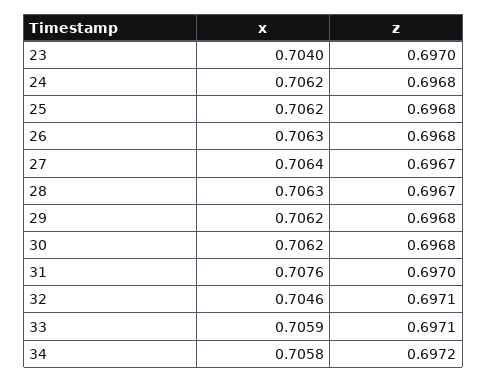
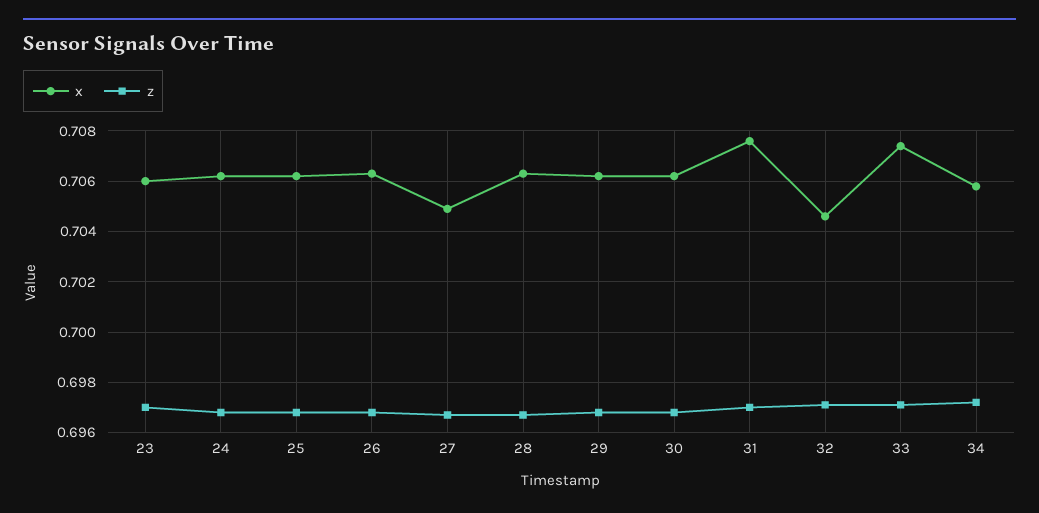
x, 23: 0.704 -> 0.706
x, 27: 0.7064 -> 0.705
x, 33: 0.7059 -> 0.7075

